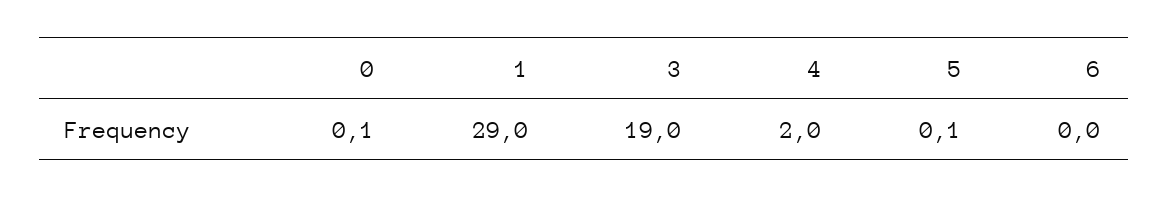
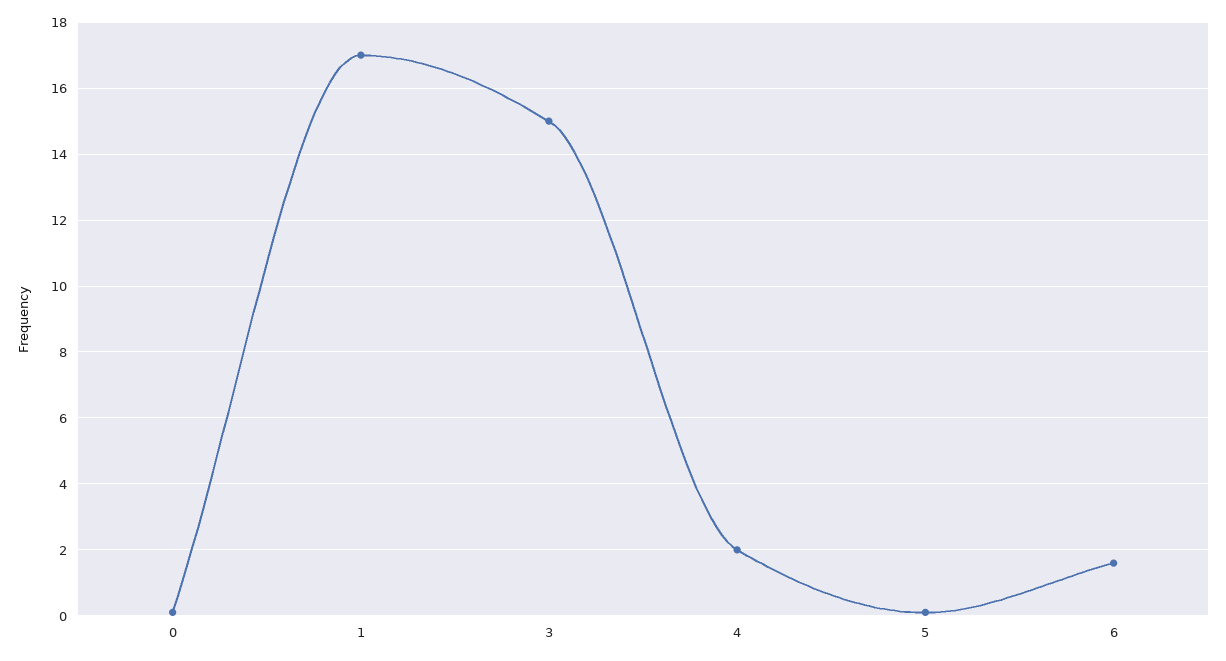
1: 29 -> 17
3: 19 -> 15
6: 0 -> 1.5

